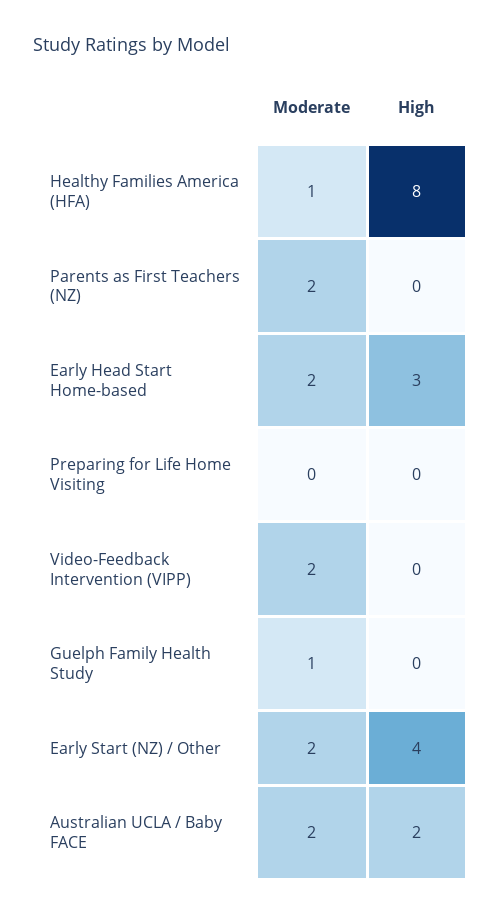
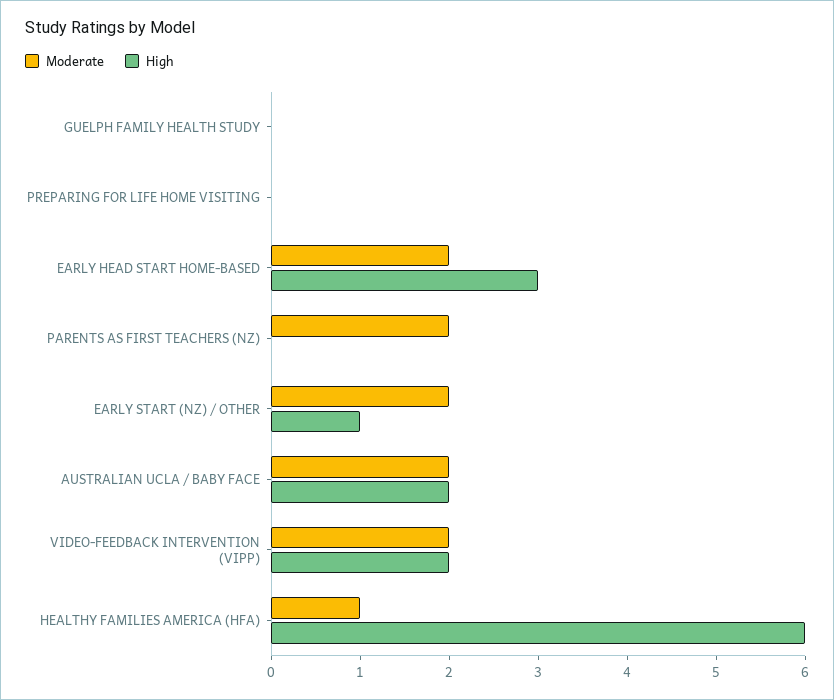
High, Healthy Families America (HFA): 8 -> 6
High, Video-Feedback Intervention (VIPP): 0 -> 2
Moderate, Guelph Family Health Study: 1 -> 0
High, Early Start (NZ) / Other: 4 -> 1

